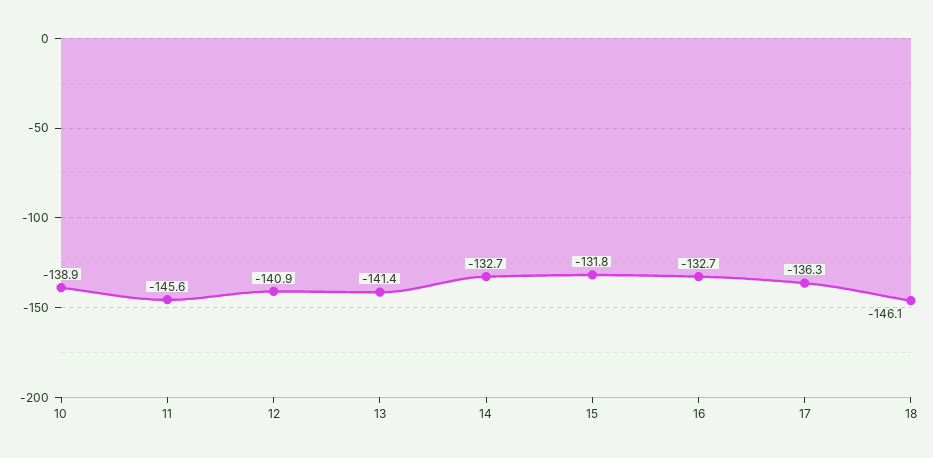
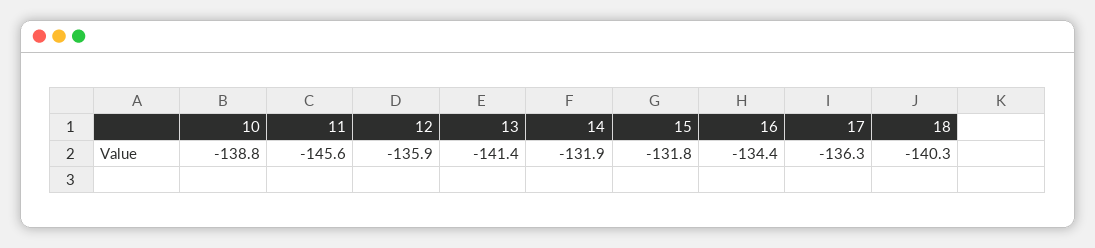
10: -138.9 -> -138.8
12: -140.9 -> -135.9
14: -132.7 -> -131.9
16: -132.7 -> -134.4
18: -146.1 -> -140.3

